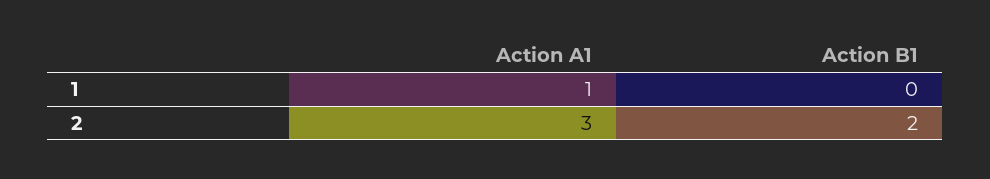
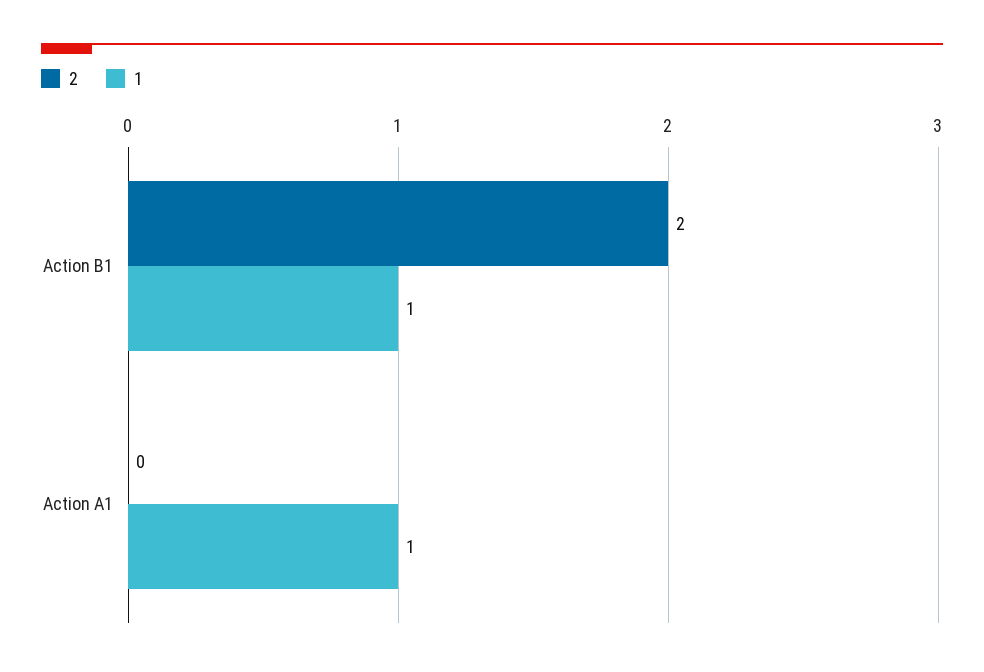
1, Action B1: 0 -> 1
2, Action A1: 3 -> 0

